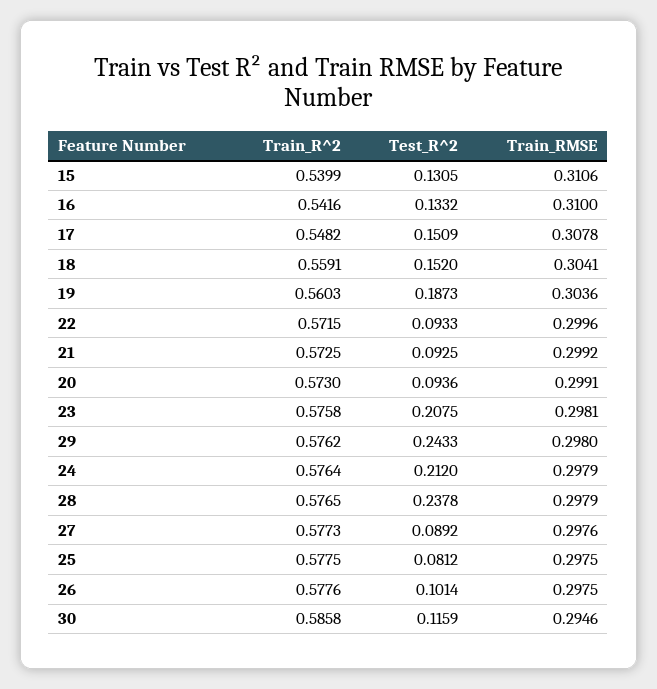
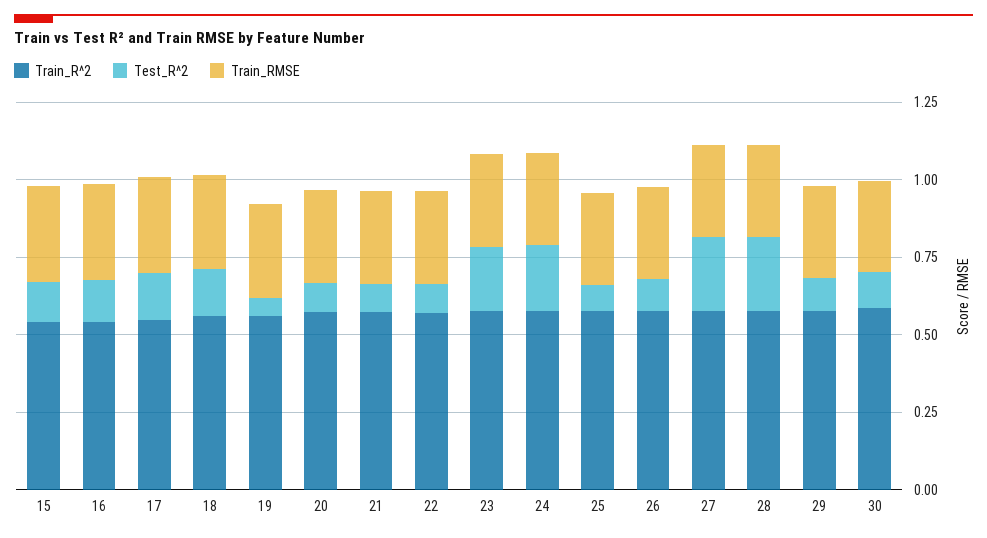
Test_R^2, 19: 0.1873 -> 0.05
Test_R^2, 29: 0.2433 -> 0.1
Test_R^2, 27: 0.0892 -> 0.25

